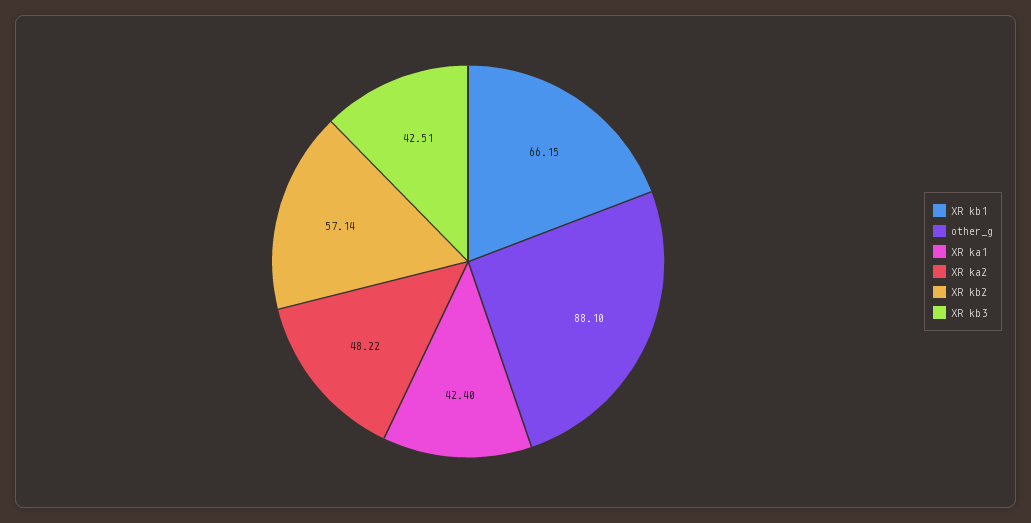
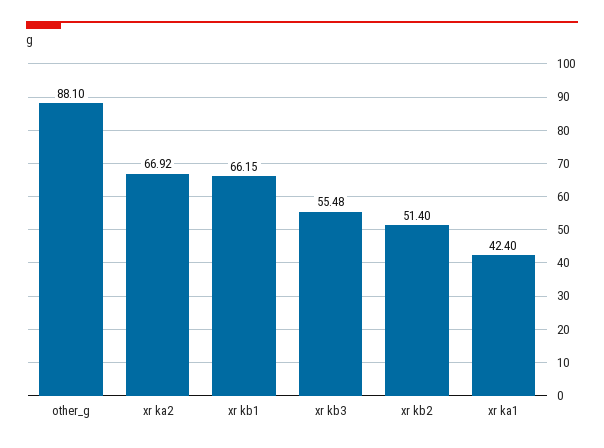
XR ka2: 48.22 -> 66.92
XR kb2: 57.14 -> 51.4
XR kb3: 42.51 -> 55.48

